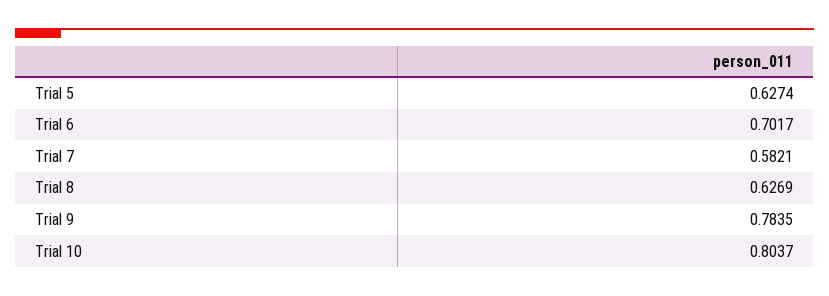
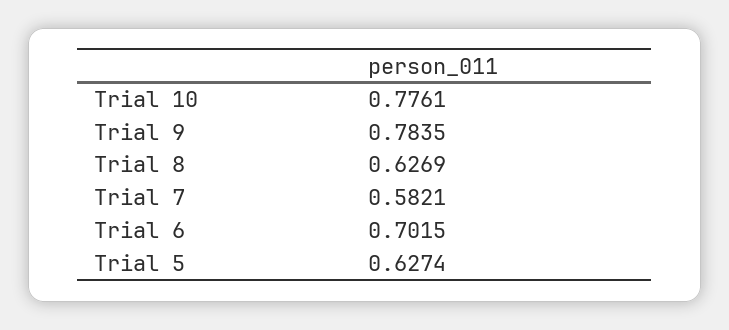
Trial 6: 0.7017 -> 0.7015
Trial 10: 0.8037 -> 0.7761

